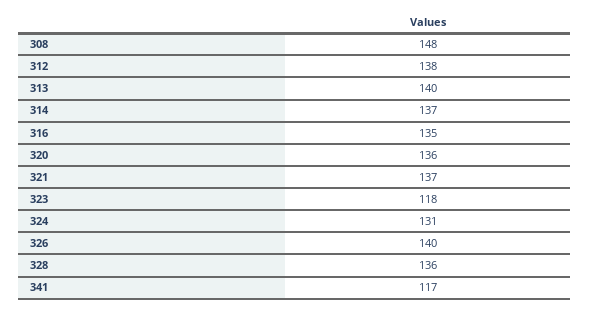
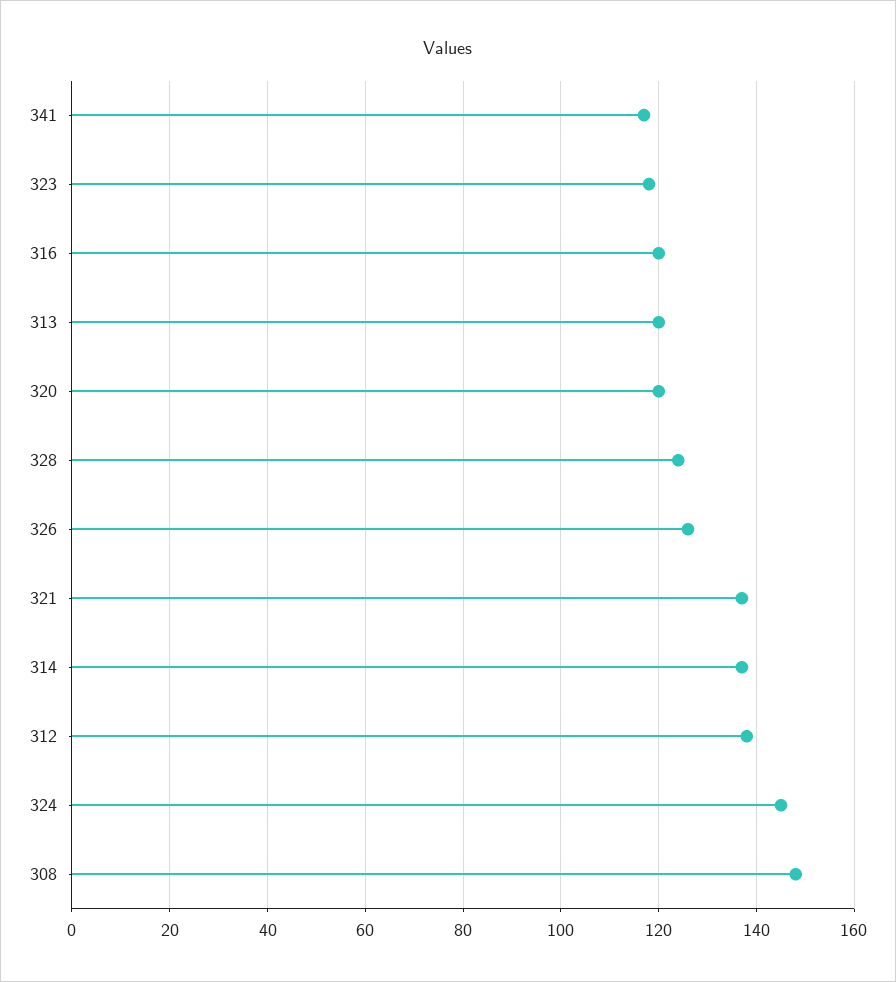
313: 140 -> 120
316: 135 -> 120
320: 136 -> 120
324: 131 -> 145
326: 140 -> 125
328: 136 -> 125

